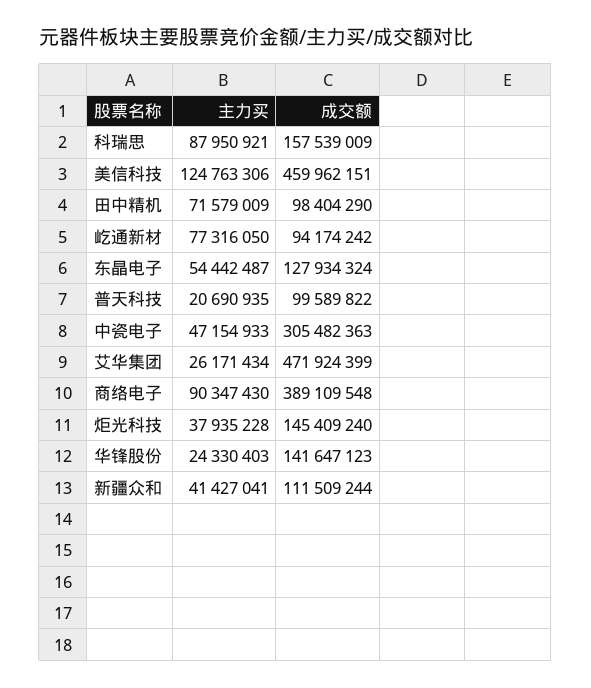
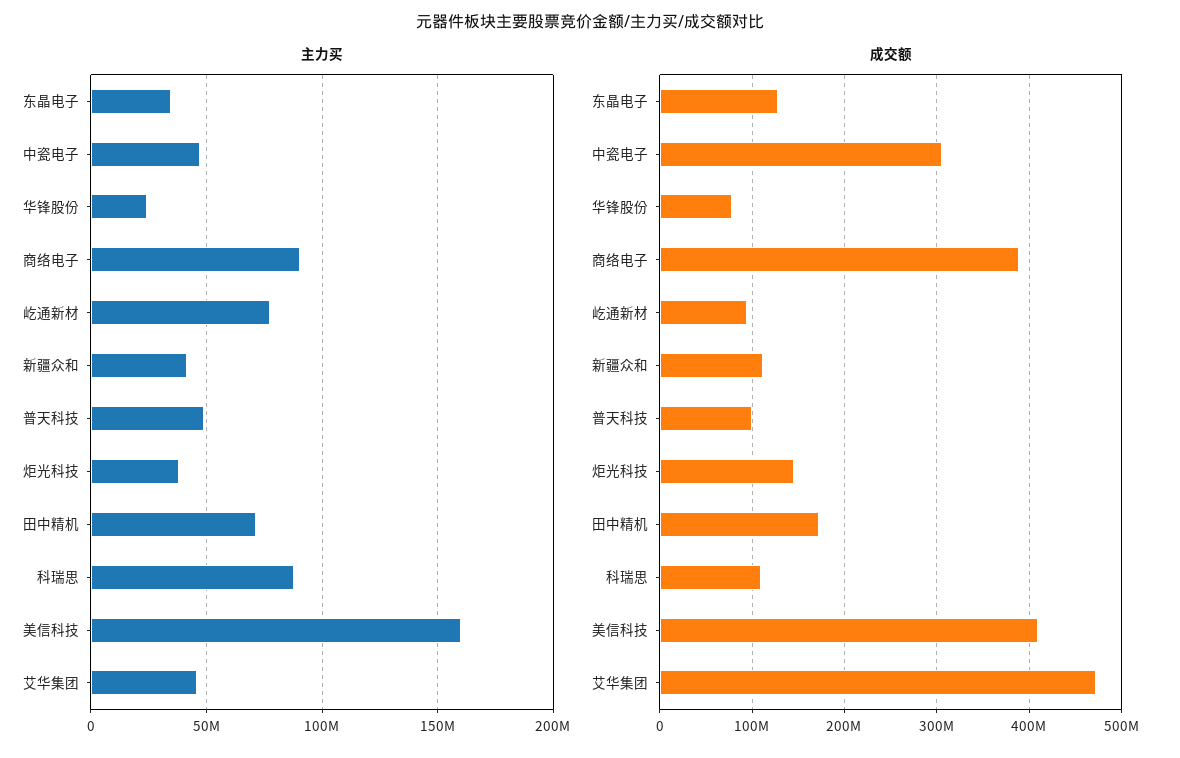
成交额, 科瑞思: 157539009 -> 110000000
主力买, 美信科技: 124763306 -> 160000000
成交额, 美信科技: 459962151 -> 410000000
成交额, 田中精机: 98404290 -> 170000000
主力买, 东晶电子: 54442487 -> 35000000
主力买, 普天科技: 20690935 -> 50000000
主力买, 艾华集团: 26171434 -> 45000000
成交额, 华锋股份: 141647123 -> 80000000

